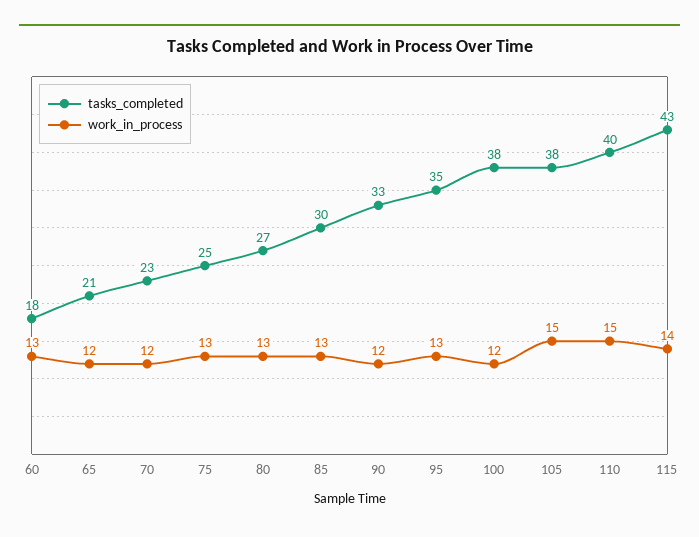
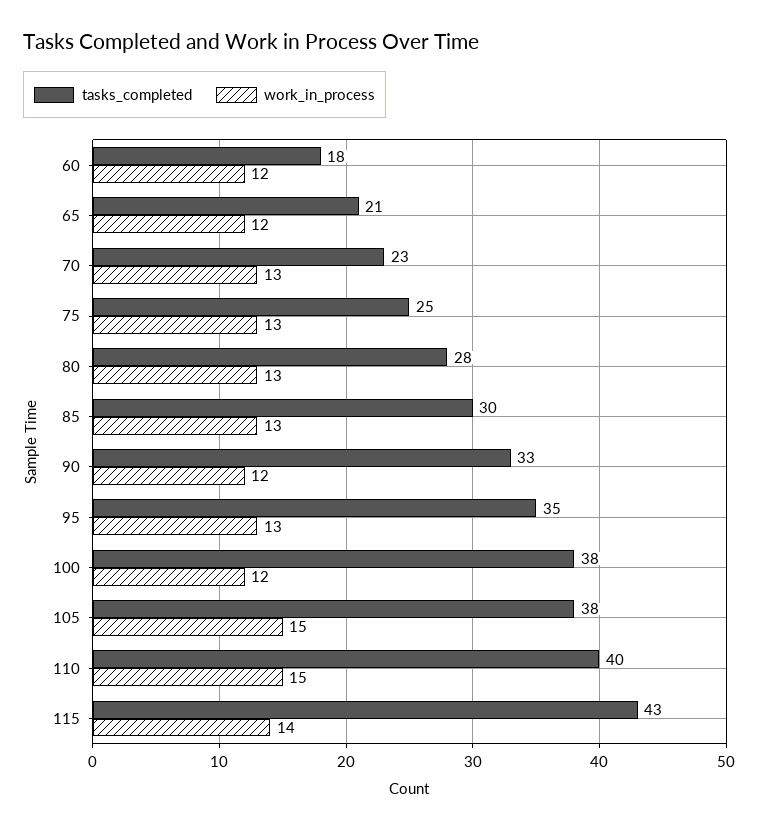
work_in_process, 60: 13 -> 12
work_in_process, 70: 12 -> 13
tasks_completed, 80: 27 -> 28

